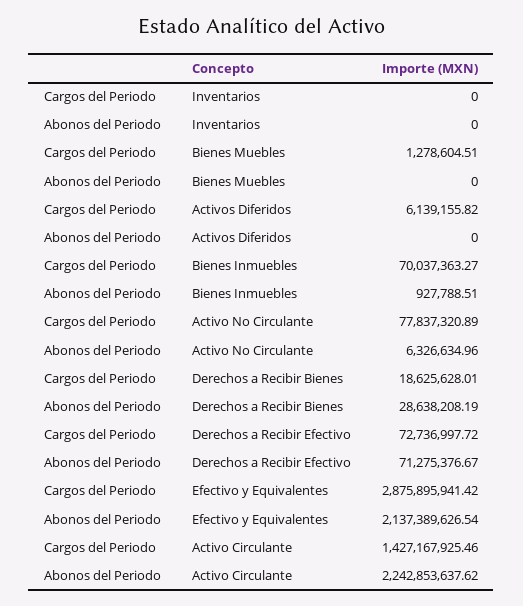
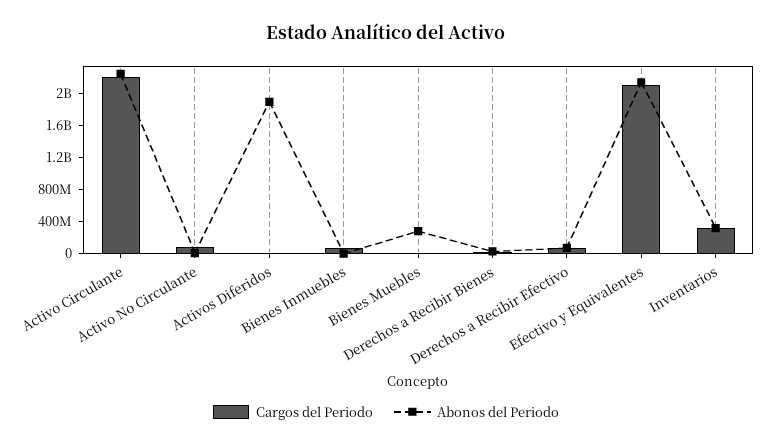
Cargos del Periodo, Inventarios: 0 -> 300000000
Abonos del Periodo, Inventarios: 0 -> 300000000
Abonos del Periodo, Bienes Muebles: 0 -> 300000000
Abonos del Periodo, Activos Diferidos: 0 -> 1900000000
Cargos del Periodo, Efectivo y Equivalentes: 2875895941.42 -> 2100000000
Cargos del Periodo, Activo Circulante: 1427167925.46 -> 2200000000

